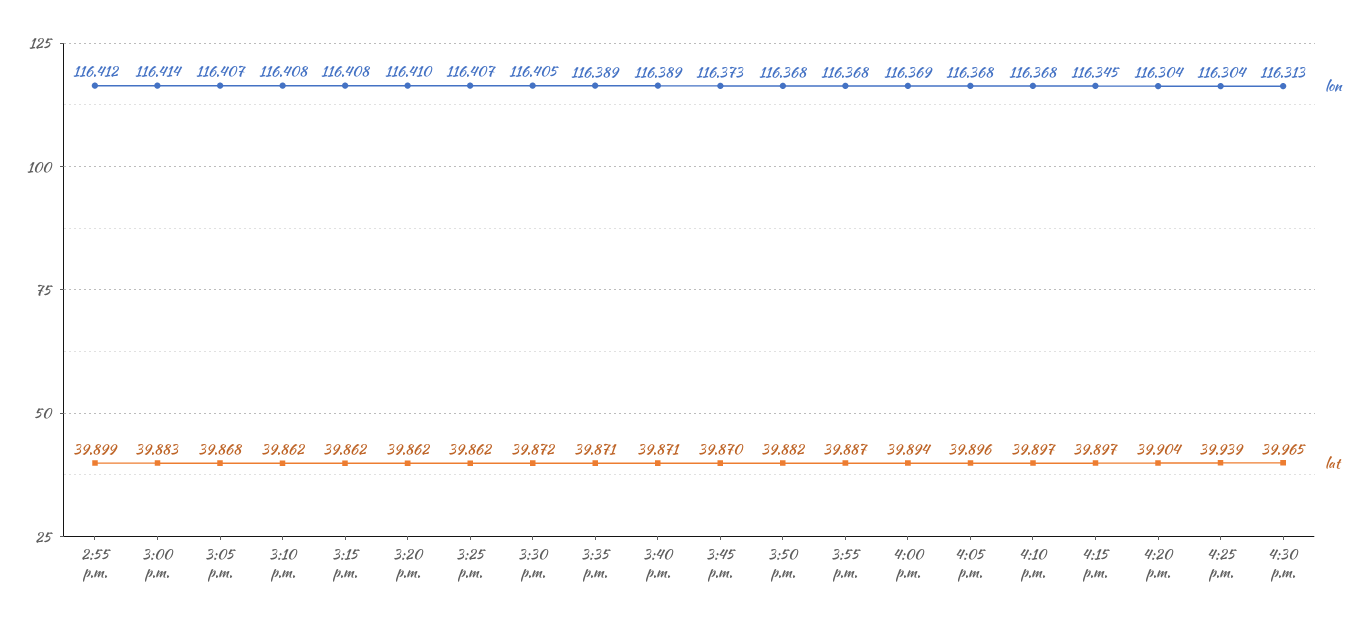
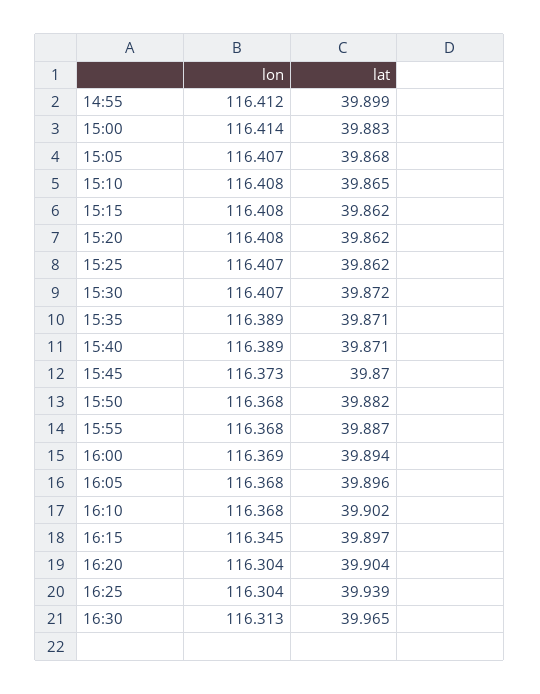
lat, 3:10 p.m.: 39.862 -> 39.865
lon, 3:20 p.m.: 116.41 -> 116.408
lon, 3:30 p.m.: 116.405 -> 116.407
lat, 4:10 p.m.: 39.897 -> 39.902

